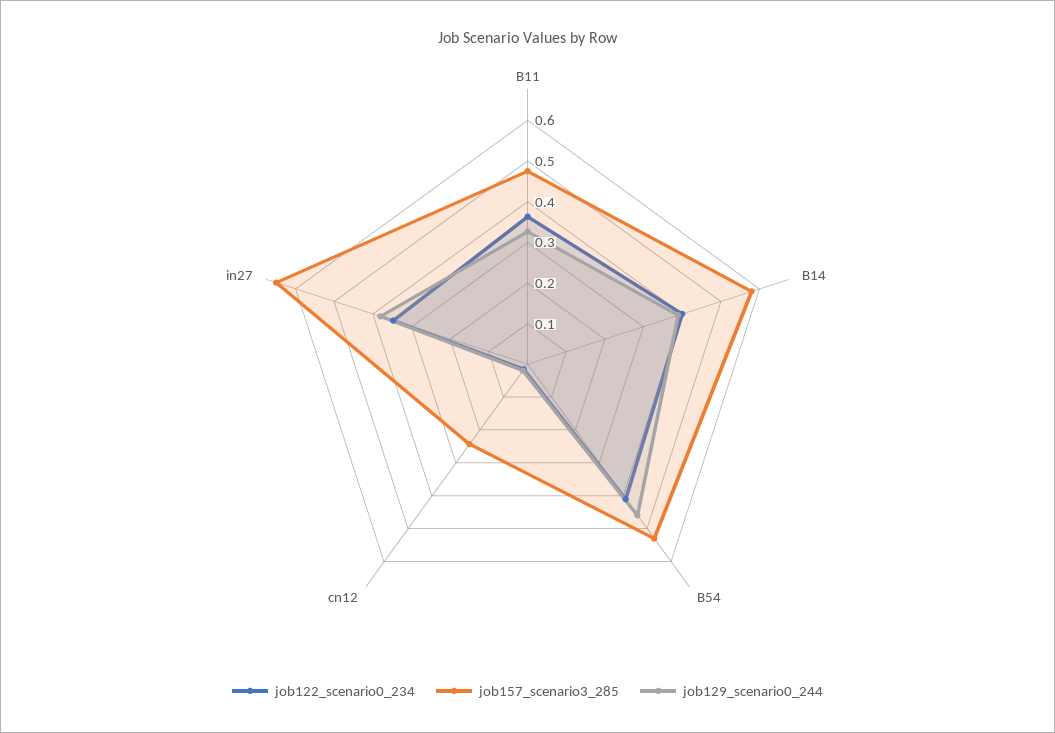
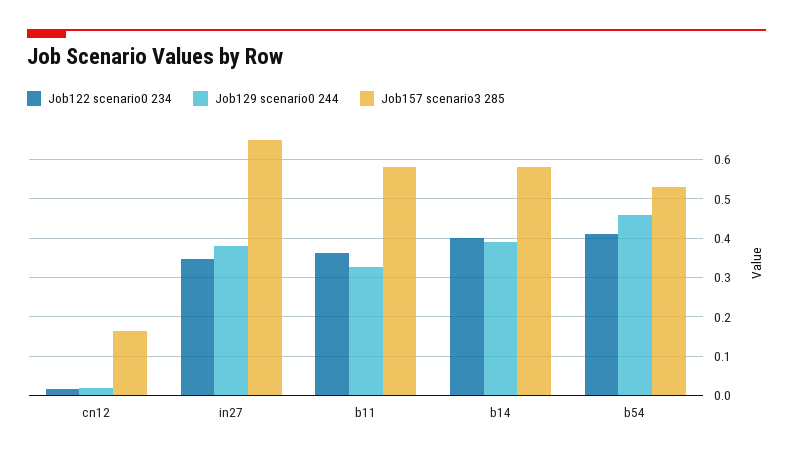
job157_scenario3_285, B11: 0.48 -> 0.58
job157_scenario3_285, cn12: 0.24 -> 0.16

